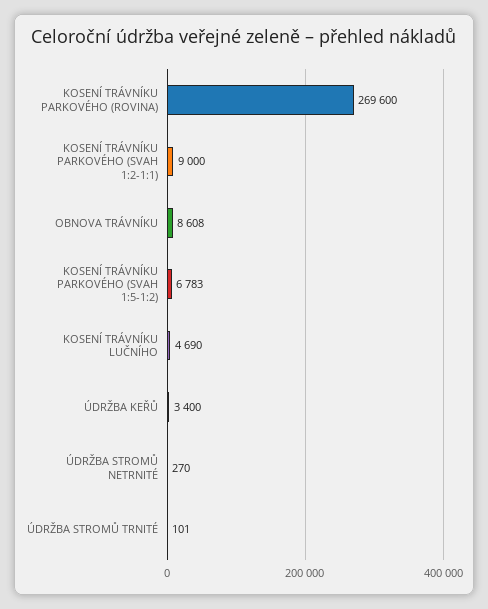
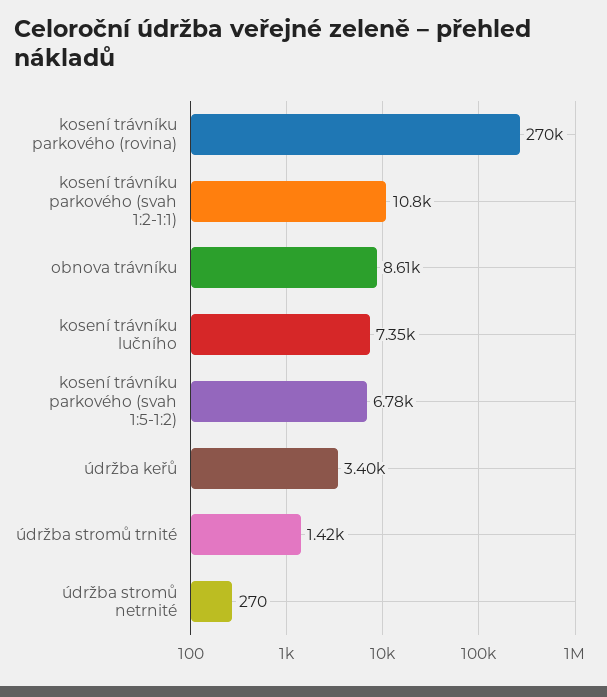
KOSENÍ TRÁVNÍKU PARKOVÉHO (SVAH 1:2-1:1): 9000 -> 10800
KOSENÍ TRÁVNÍKU LUČNÍHO: 4690 -> 7350
ÚDRŽBA STROMŮ TRNITÉ: 101 -> 1420

